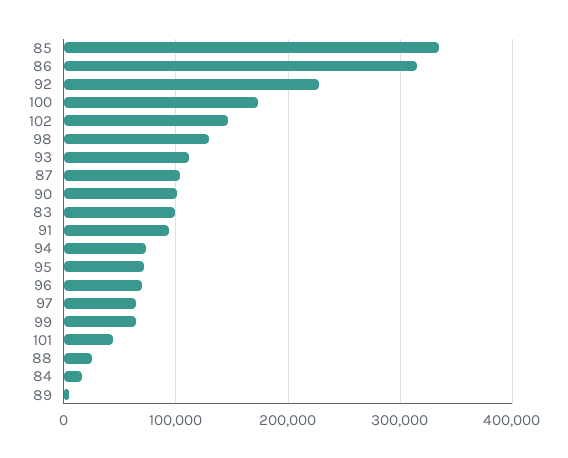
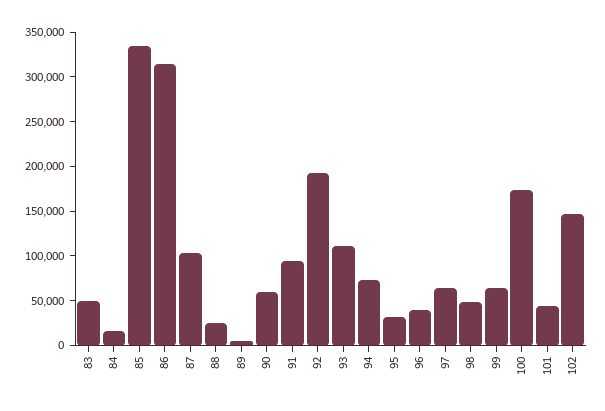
92: 230000 -> 190000
98: 130000 -> 50000
90: 100000 -> 60000
83: 100000 -> 50000
95: 70000 -> 30000
96: 70000 -> 40000

